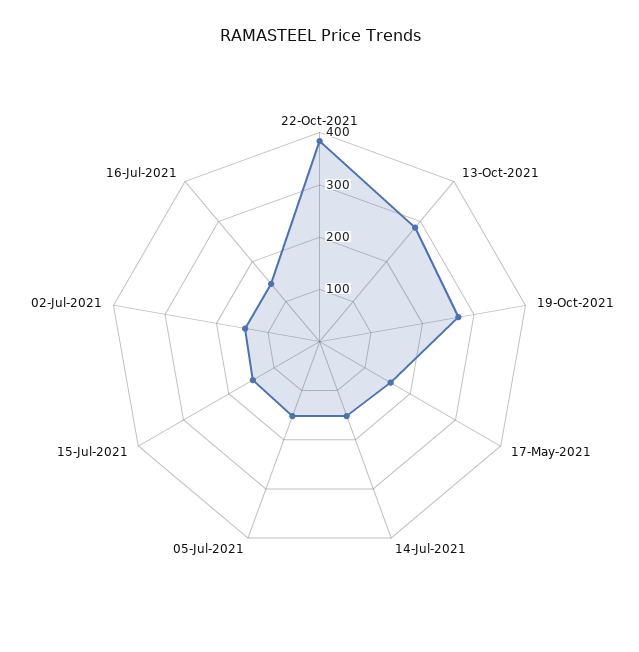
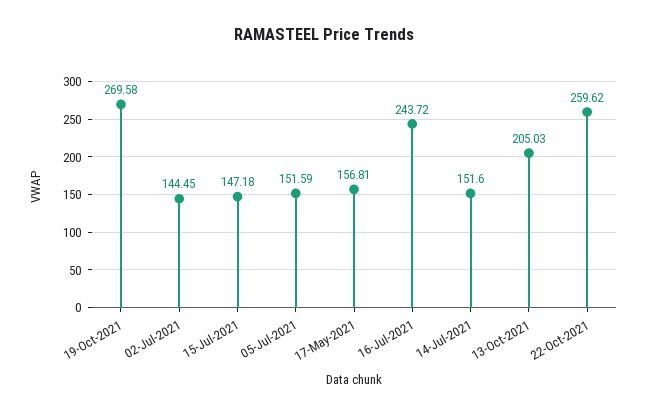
22-Oct-2021: 380 -> 259.62
13-Oct-2021: 280 -> 205.03
16-Jul-2021: 140 -> 243.72

